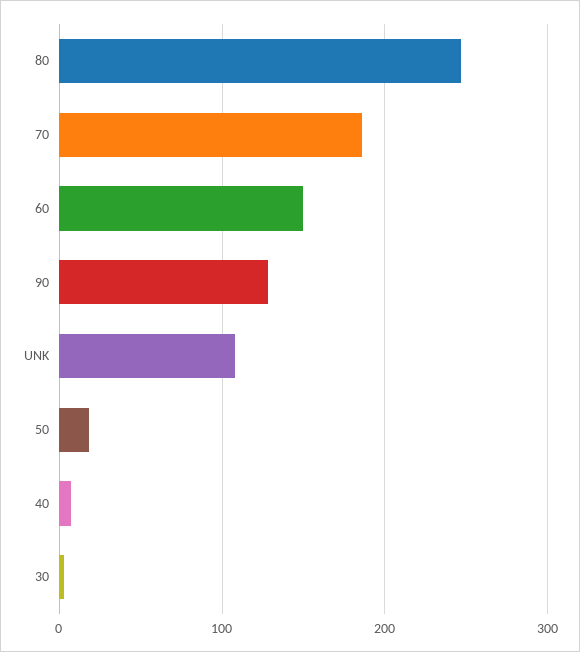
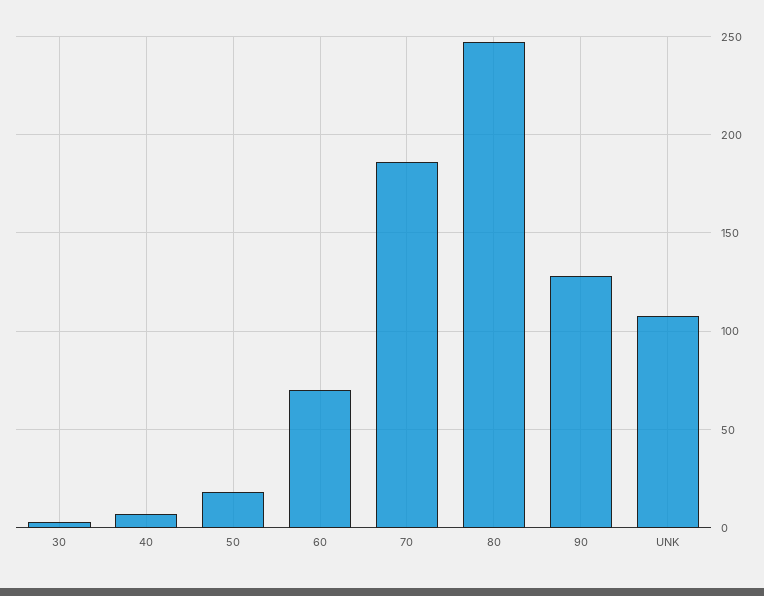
60: 150 -> 70

